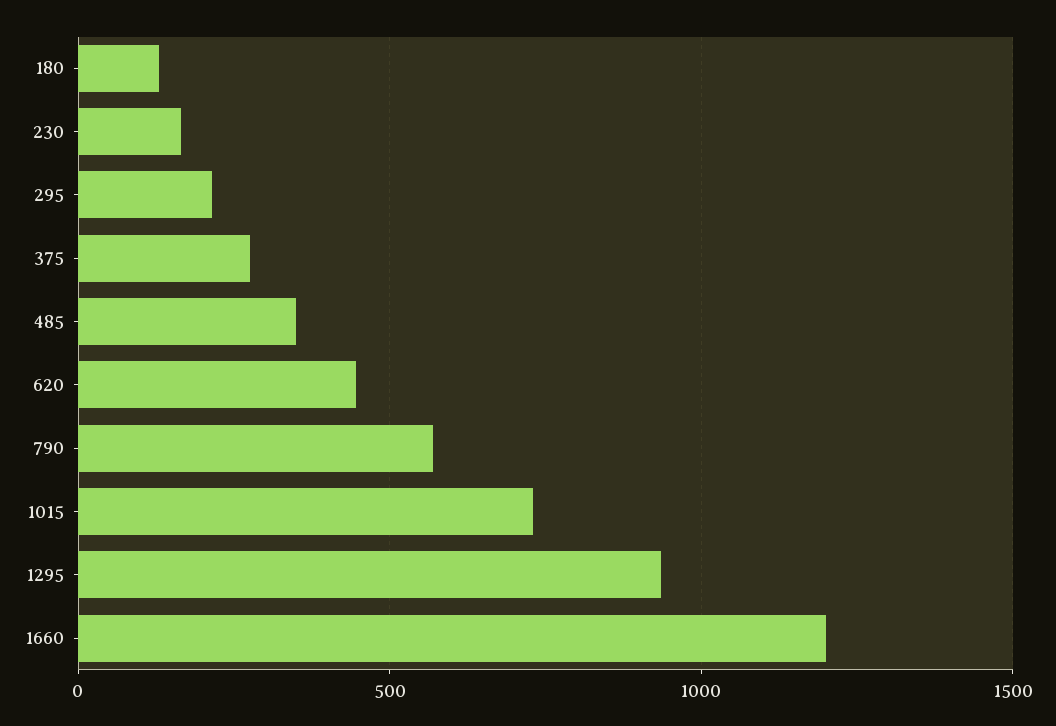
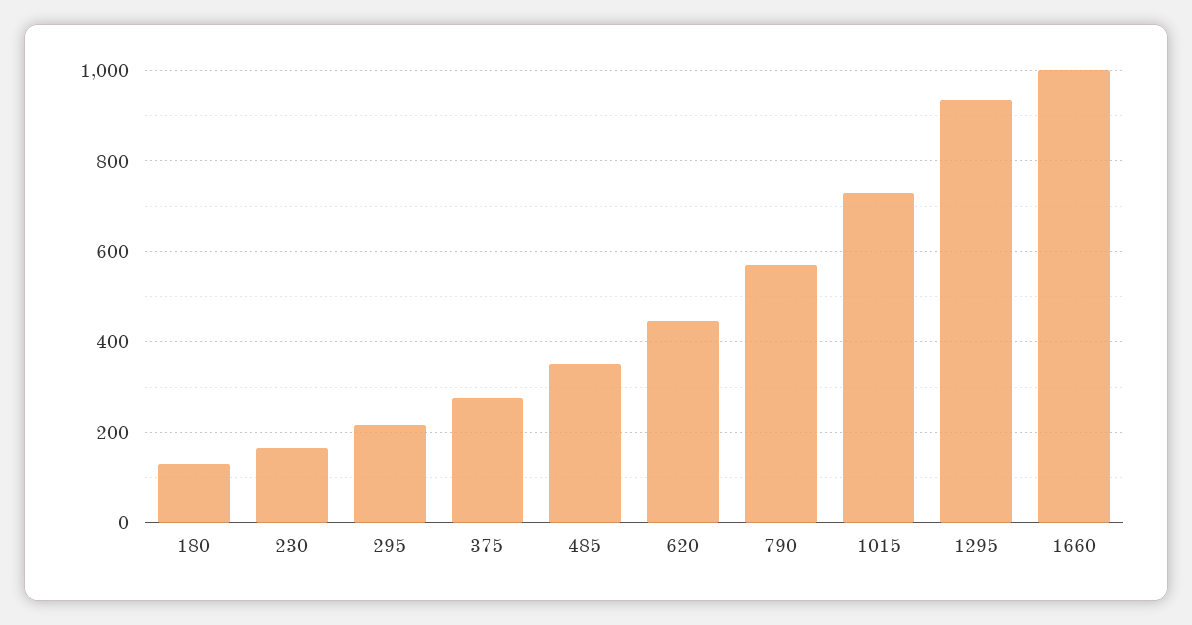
1660: 1200 -> 1000

